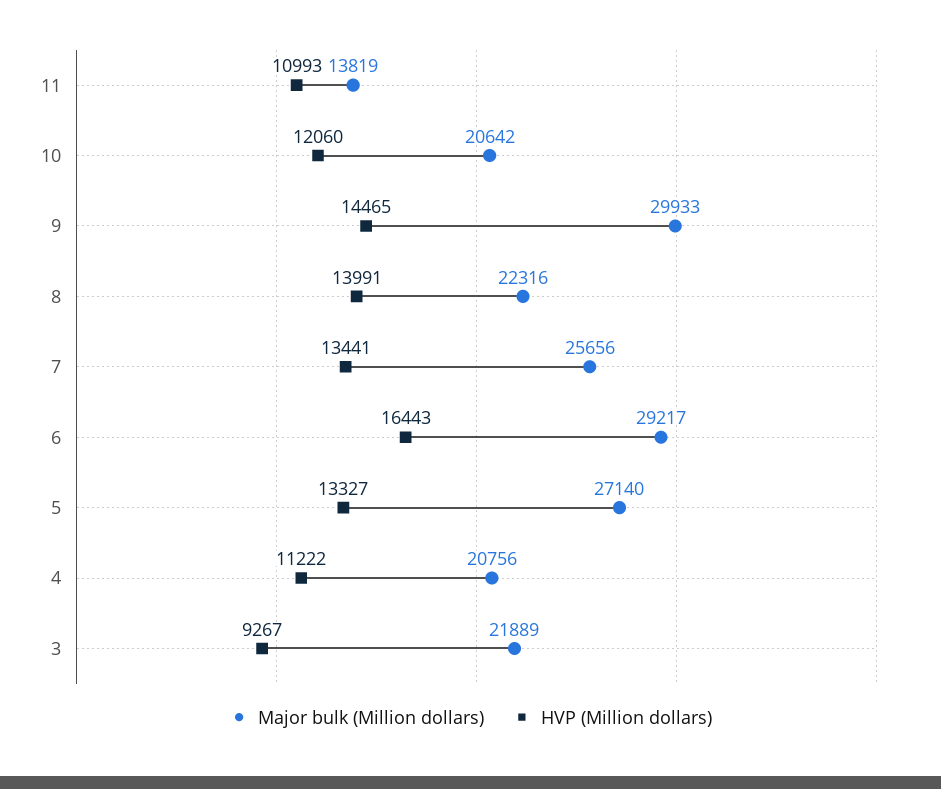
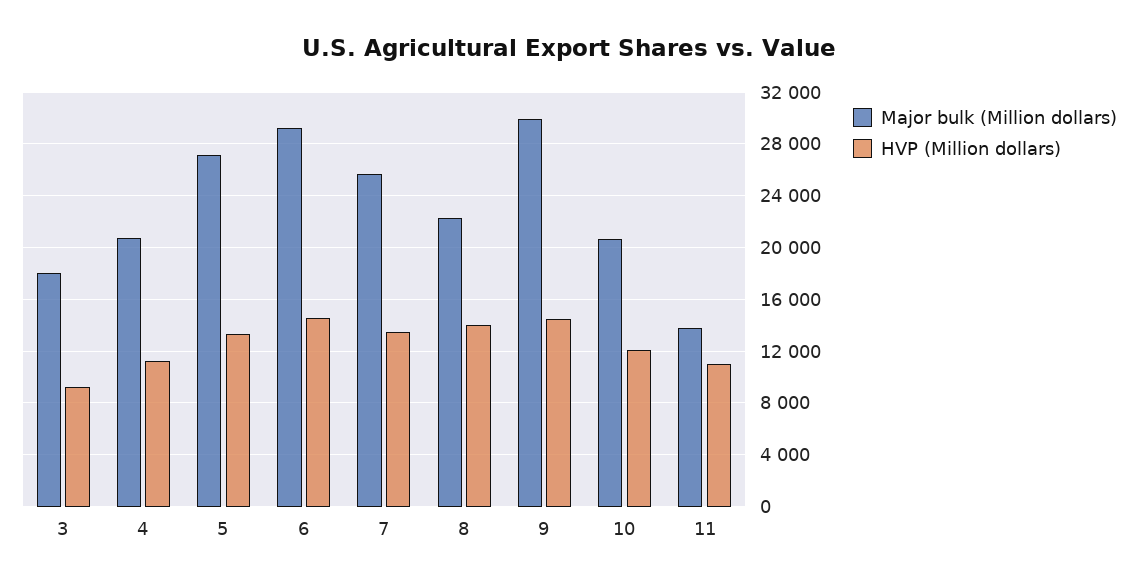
HVP (Million dollars), 6: 16443 -> 14500
Major bulk (Million dollars), 3: 21889 -> 18000

